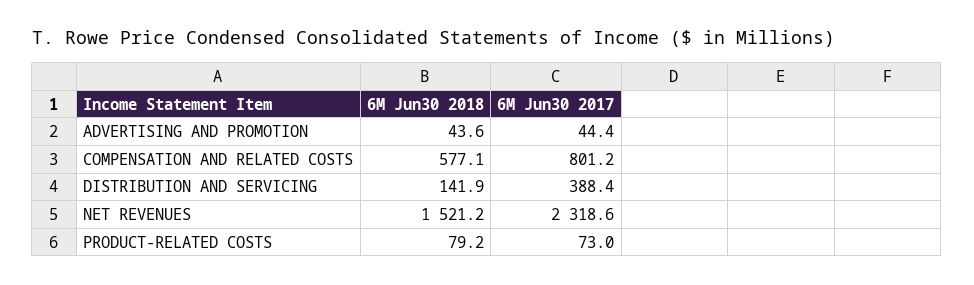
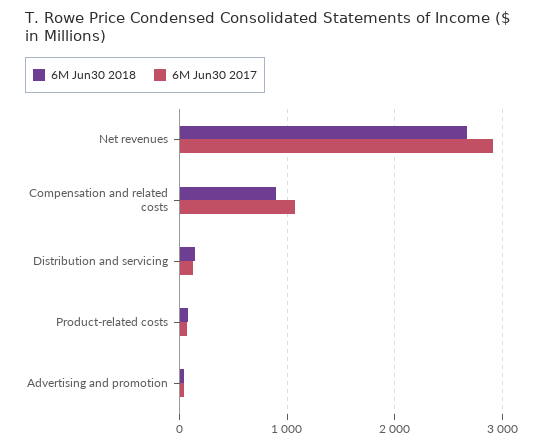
6M Jun30 2018, COMPENSATION AND RELATED COSTS: 577.1 -> 900
6M Jun30 2017, COMPENSATION AND RELATED COSTS: 801.2 -> 1100
6M Jun30 2017, DISTRIBUTION AND SERVICING: 388.4 -> 100
6M Jun30 2018, NET REVENUES: 1521.2 -> 2700
6M Jun30 2017, NET REVENUES: 2318.6 -> 2900

